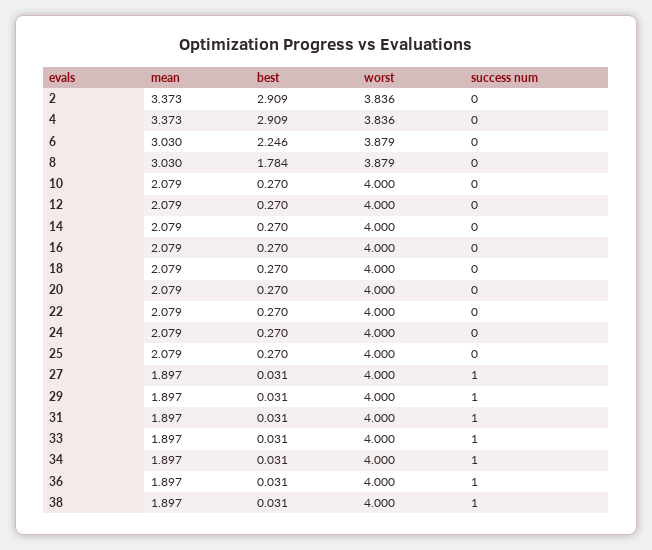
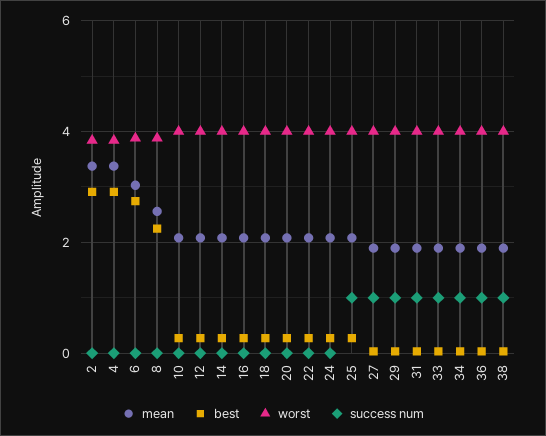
best, 6: 2.246 -> 2.8
mean, 8: 3.03 -> 2.6
best, 8: 1.784 -> 2.2
success num, 25: 0 -> 1

